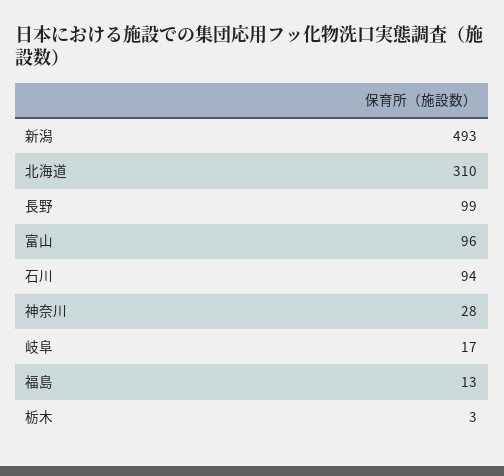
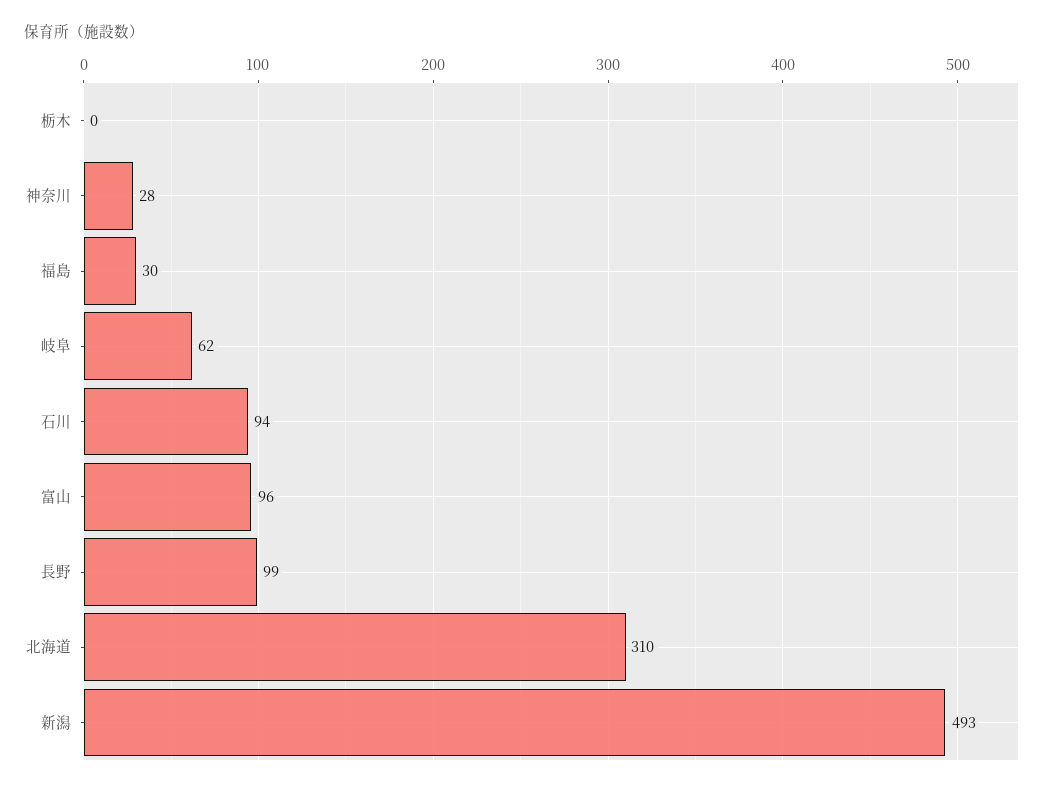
岐阜: 17 -> 62
福島: 13 -> 30
栃木: 3 -> 0

